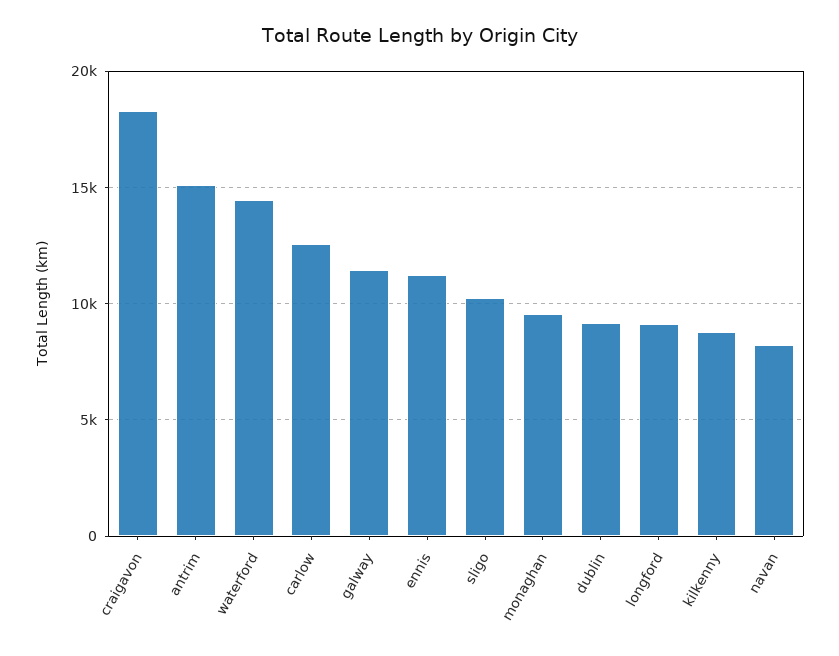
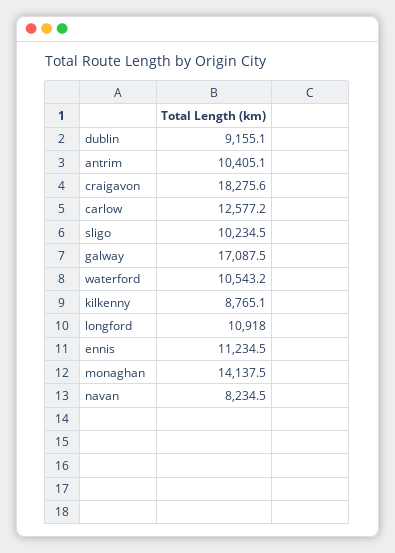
antrim: 15000 -> 10405.1
waterford: 14500 -> 10543.2
galway: 11500 -> 17087.5
monaghan: 9500 -> 14137.5
longford: 9000 -> 10918

